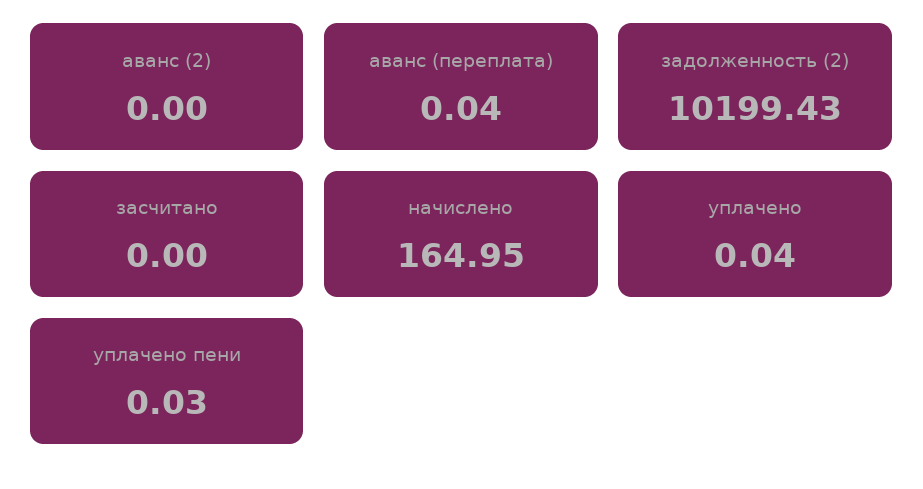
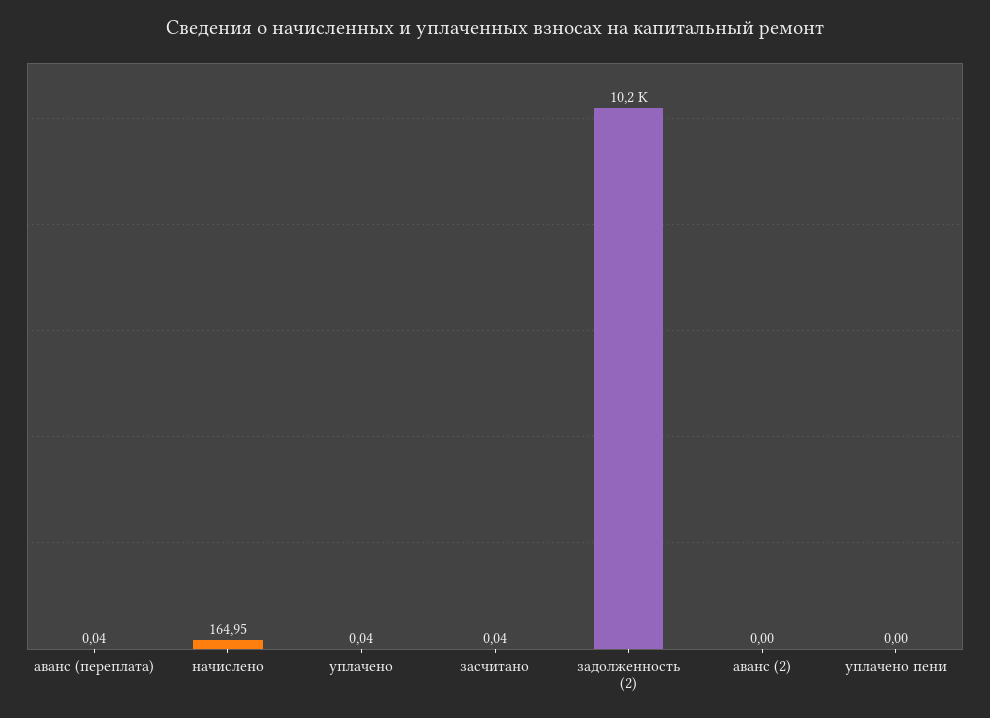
засчитано: 0 -> 0.04
уплачено пени: 0.03 -> 0

